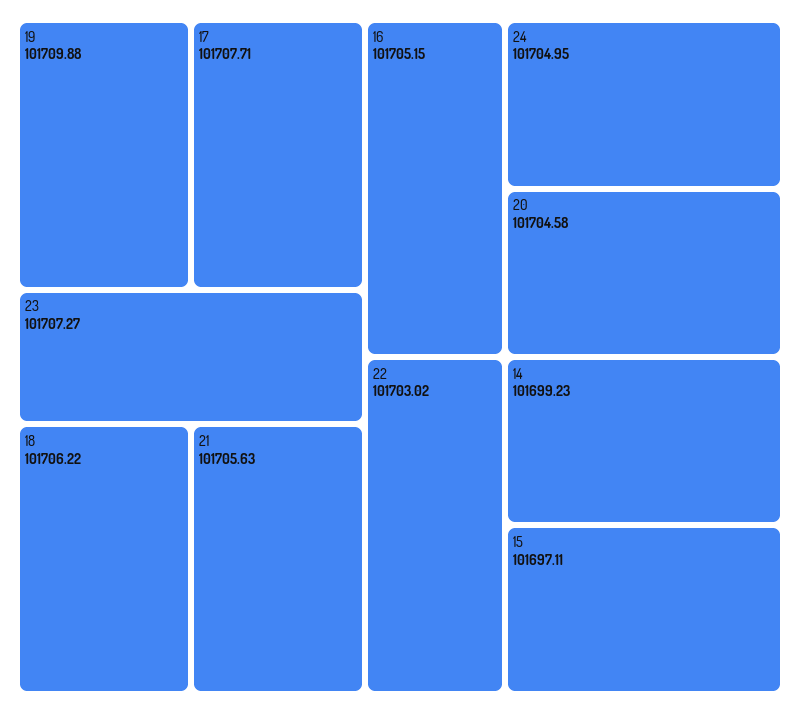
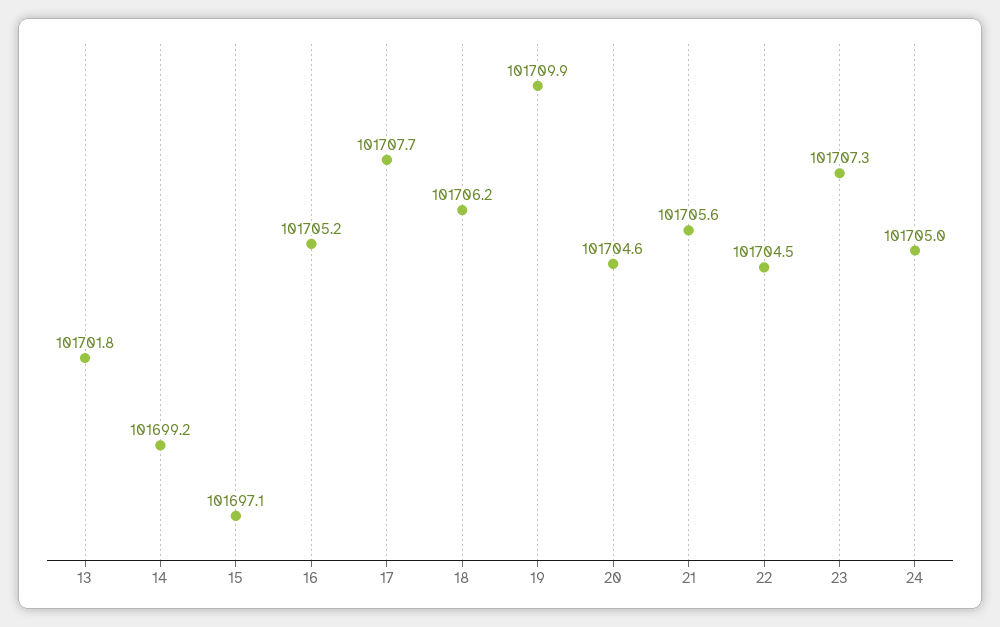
22: 101703.02 -> 101704.5
13: none -> 101701.8

